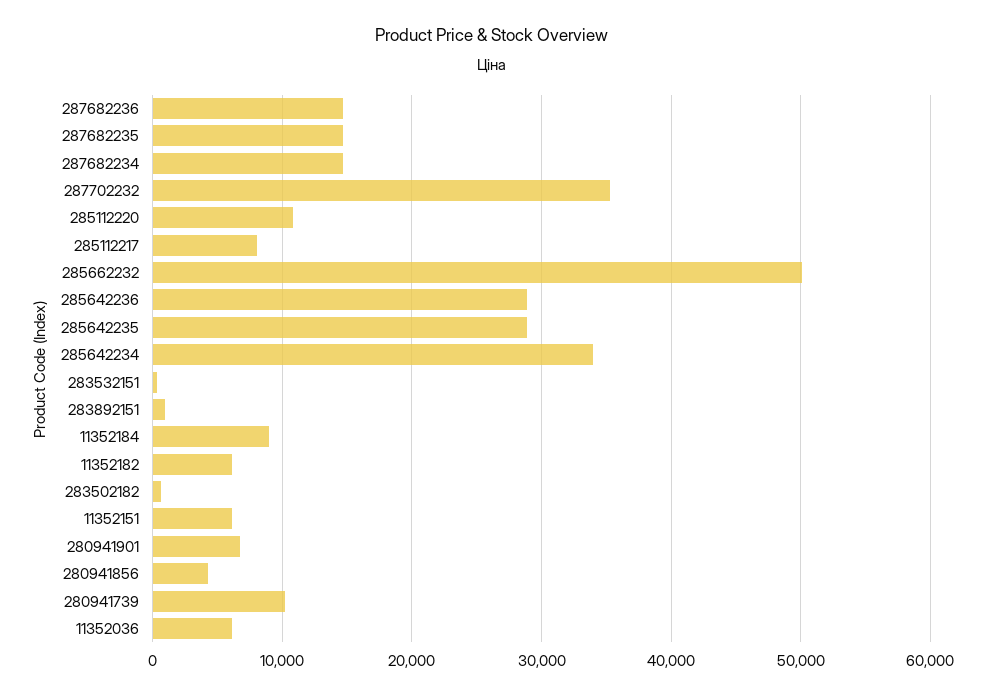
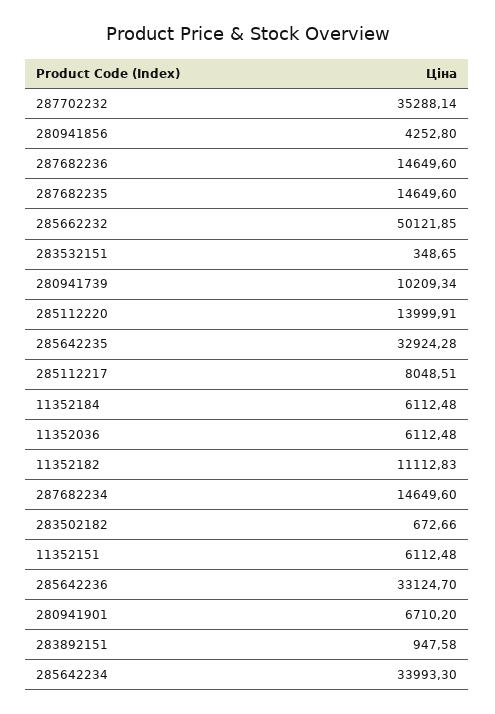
285112220: 11000 -> 13999.91
285642236: 29000 -> 33124.7
285642235: 29000 -> 32924.28
11352184: 9000 -> 6112.48
11352182: 6000 -> 11112.83

